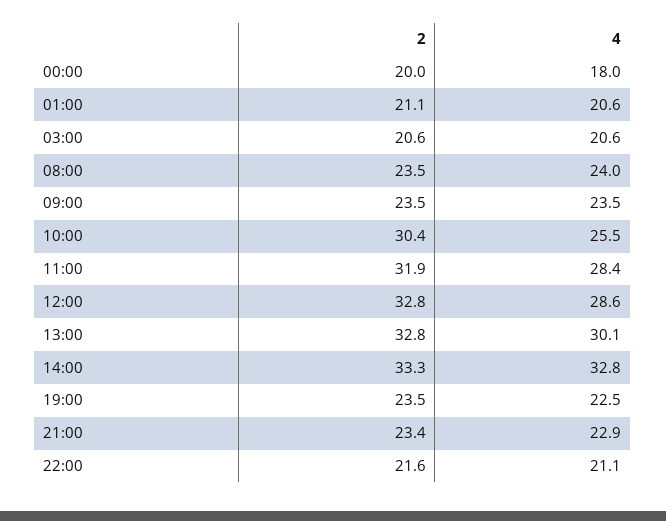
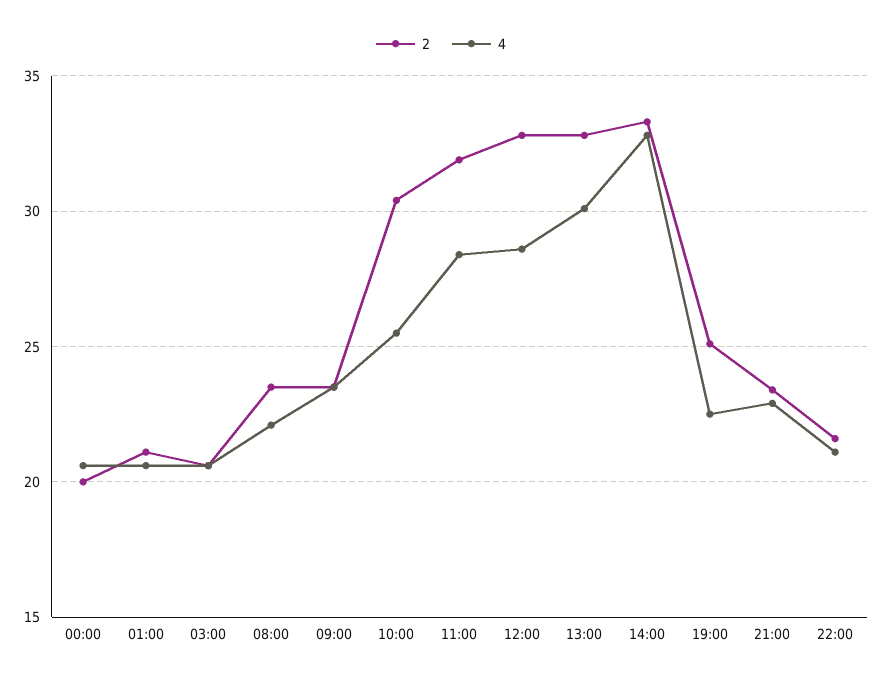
4, 00:00: 18 -> 20.5
4, 08:00: 24 -> 22
2, 19:00: 23.5 -> 25

